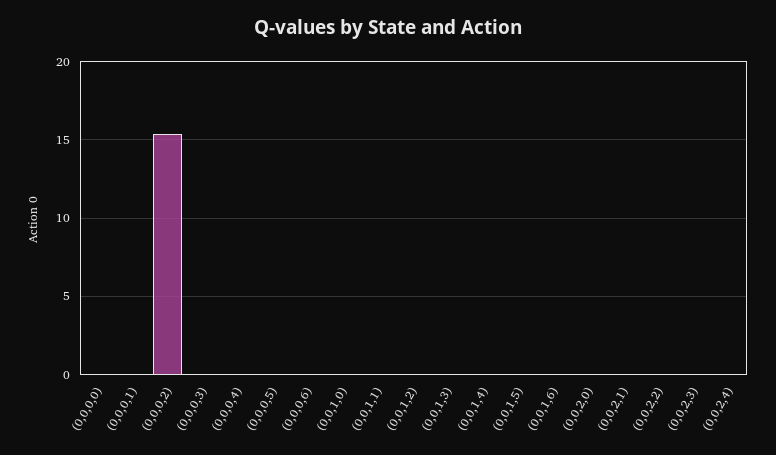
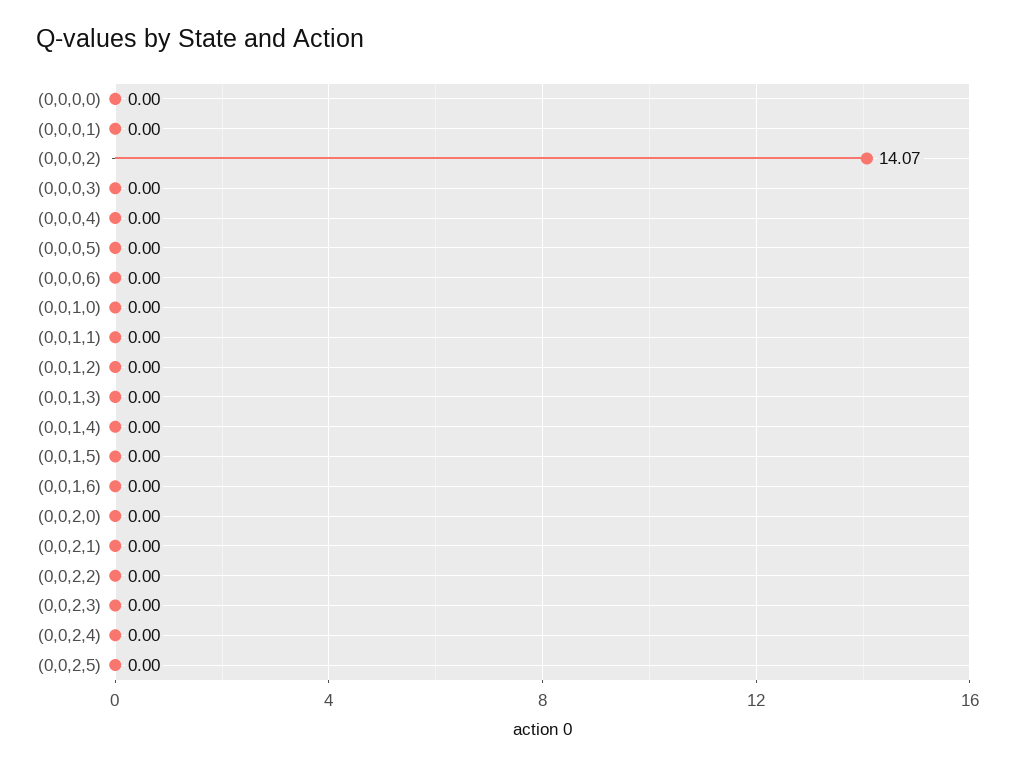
(0,0,0,2): 15.5 -> 14.07
(0,0,2,5): none -> 0

